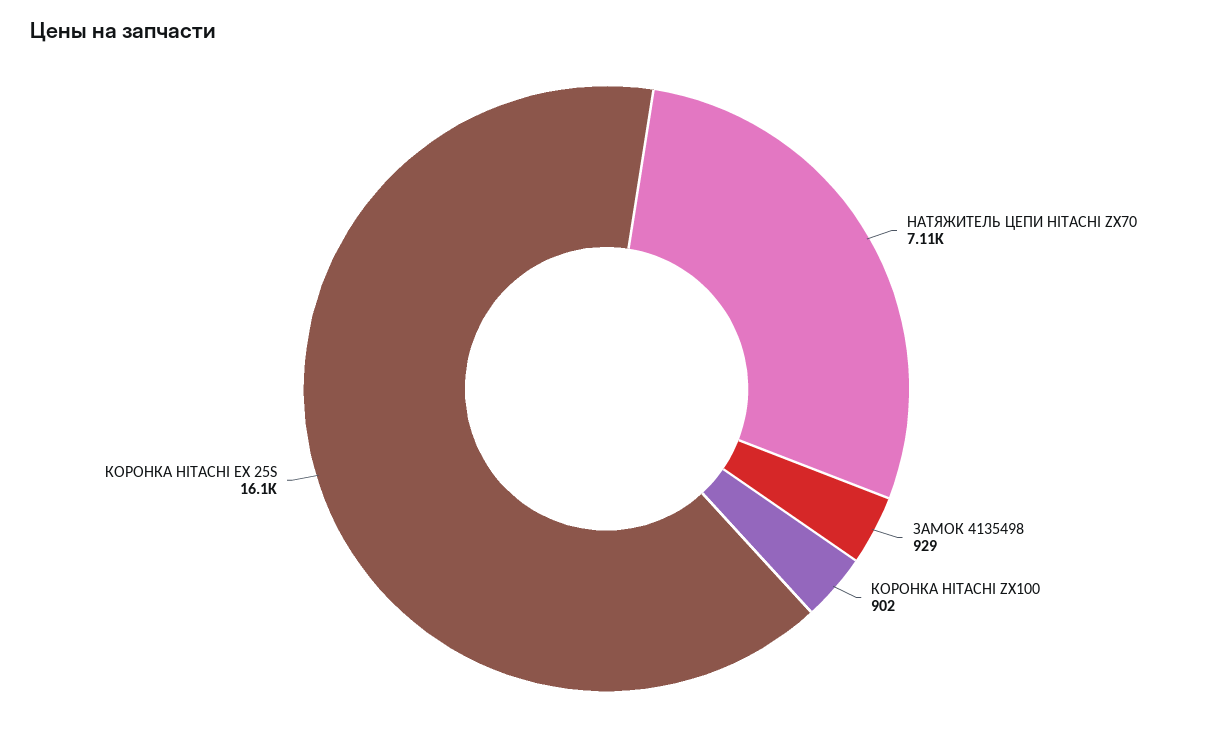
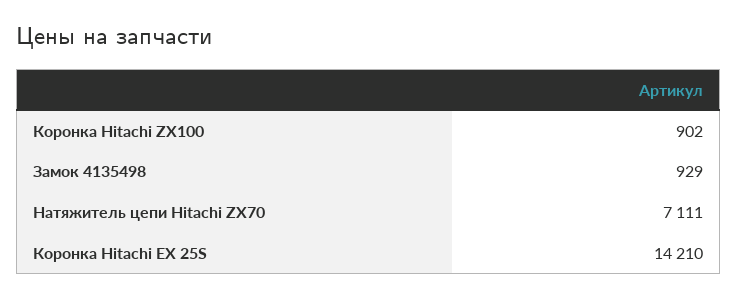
КОРОНКА HITACHI EX 25S: 16100 -> 14210

